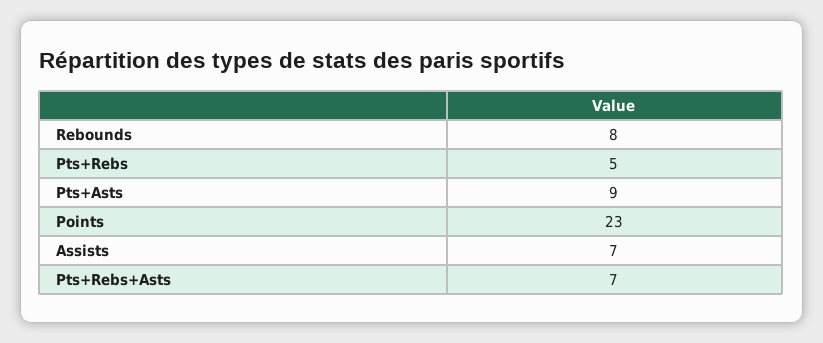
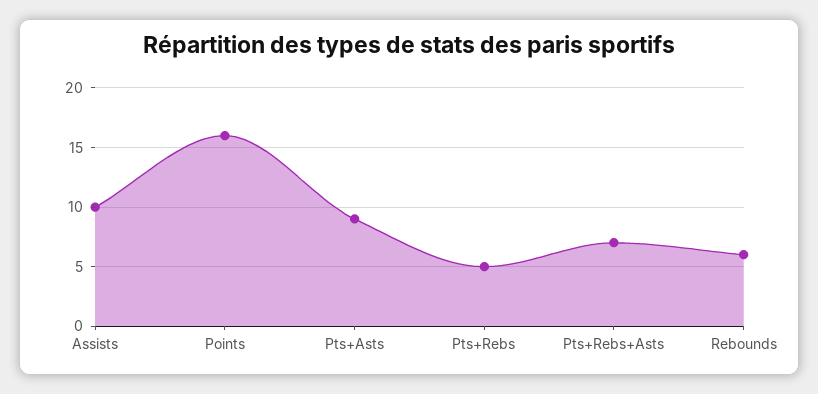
Rebounds: 8 -> 6
Points: 23 -> 16
Assists: 7 -> 10

